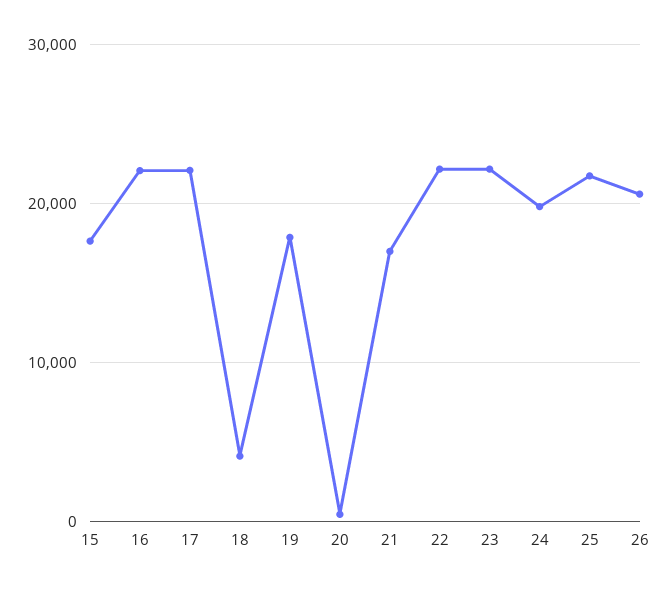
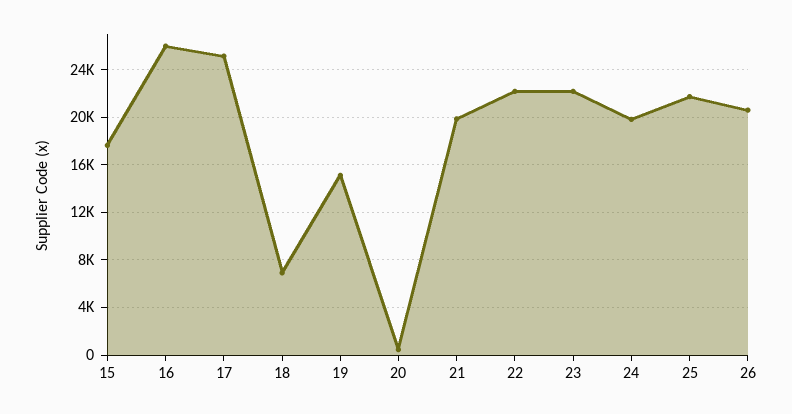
16: 22000 -> 26000
17: 22000 -> 25000
18: 4000 -> 7000
19: 18000 -> 15000
21: 17000 -> 20000

